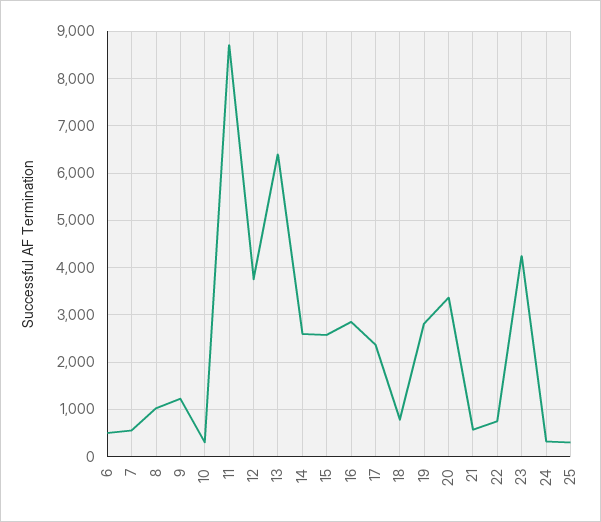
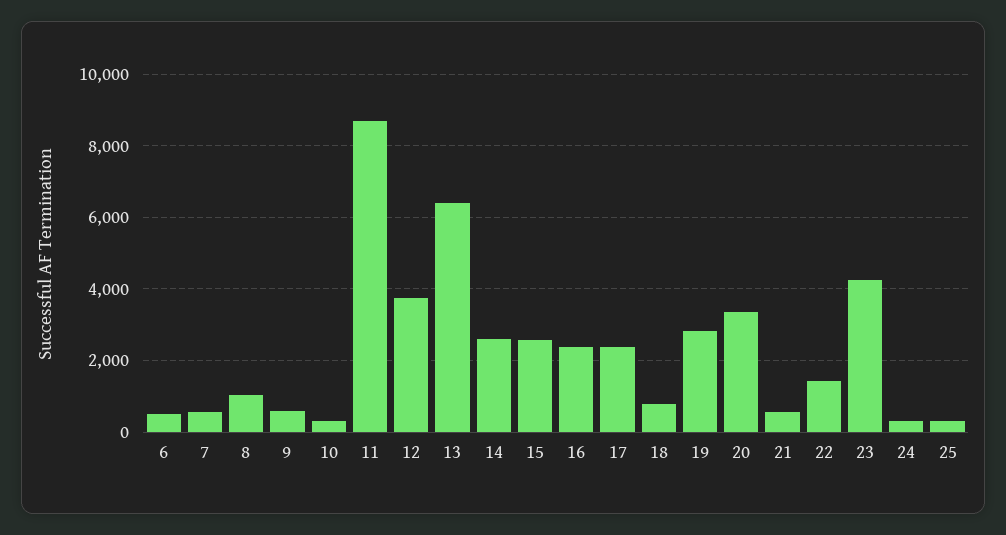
9: 1200 -> 600
16: 2800 -> 2400
22: 800 -> 1400

